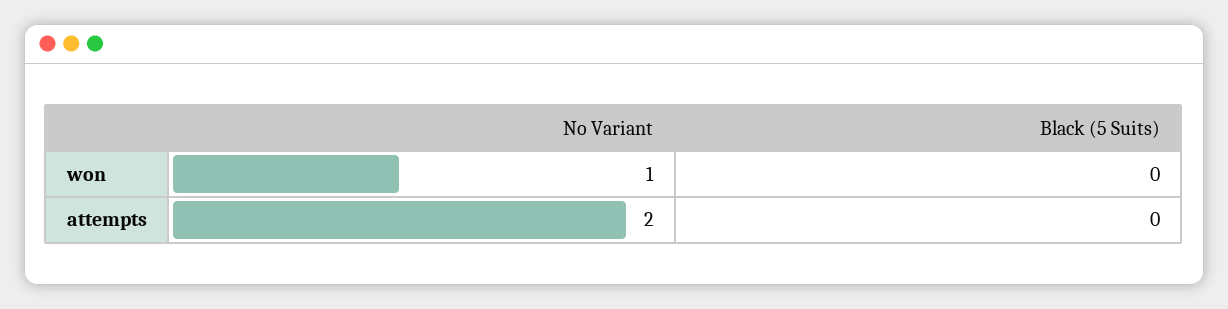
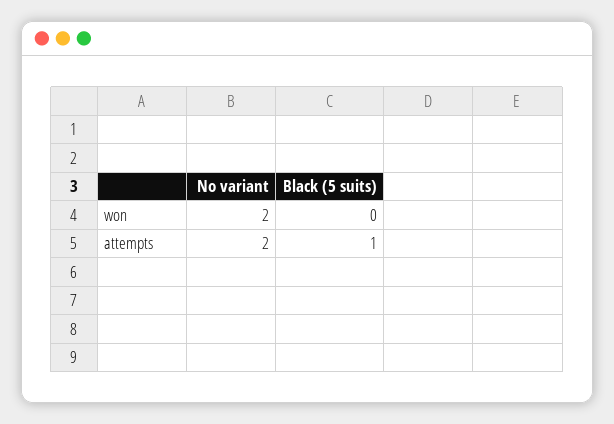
No Variant, won: 1 -> 2
Black (5 Suits), attempts: 0 -> 1

